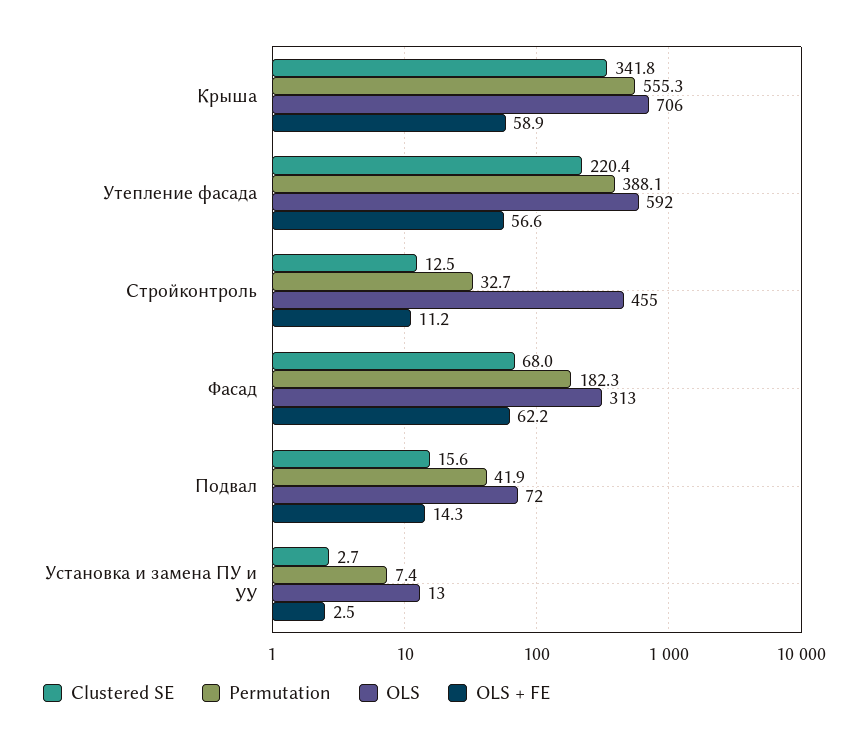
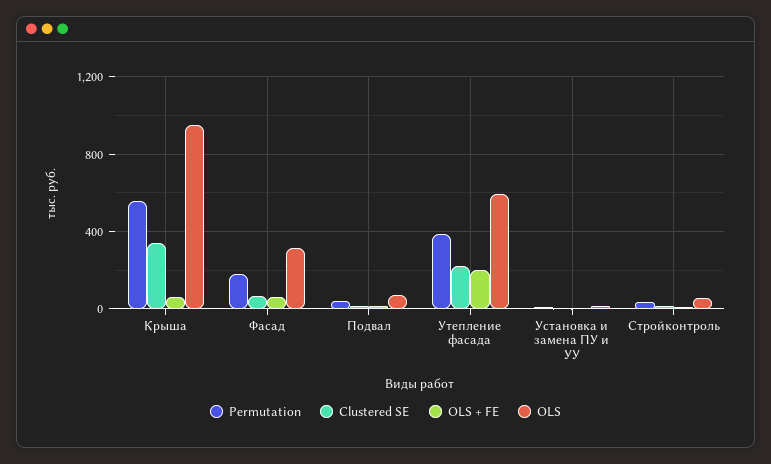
OLS, Крыша: 706 -> 950
OLS + FE, Утепление фасада: 56.6 -> 200
OLS, Стройконтроль: 455 -> 50

